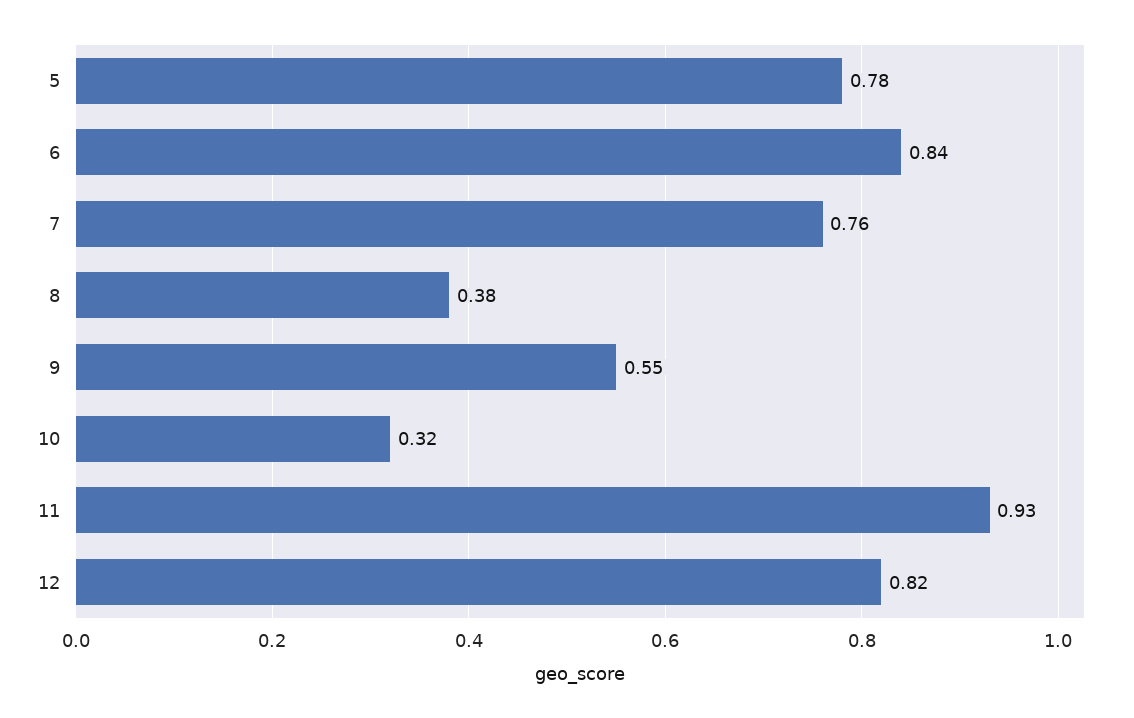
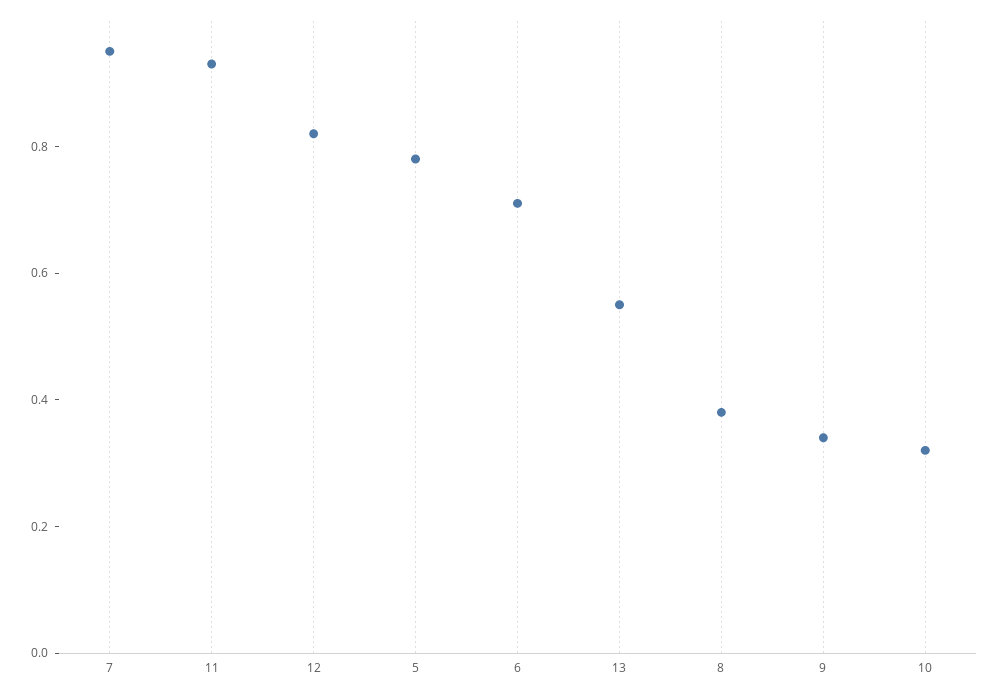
6: 0.84 -> 0.7
7: 0.76 -> 0.95
9: 0.55 -> 0.35
13: none -> 0.55

